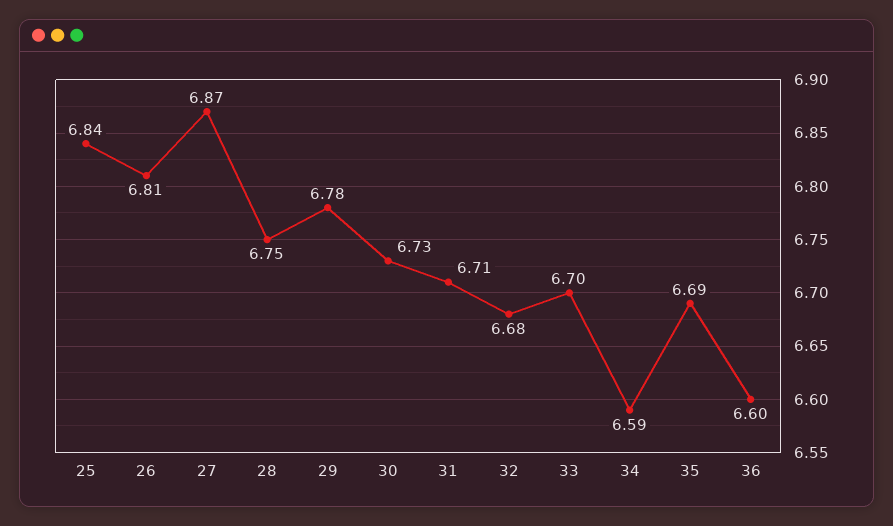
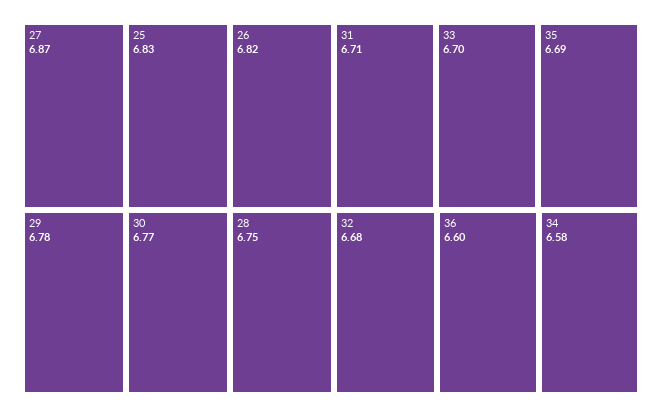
25: 6.84 -> 6.83
26: 6.81 -> 6.82
30: 6.73 -> 6.77
34: 6.59 -> 6.58

